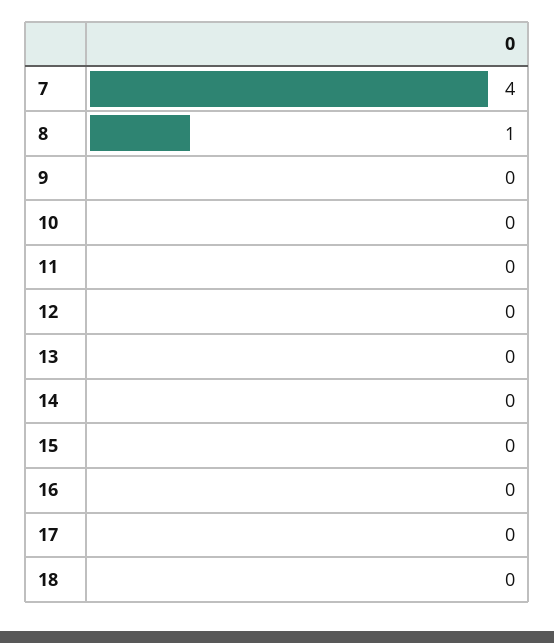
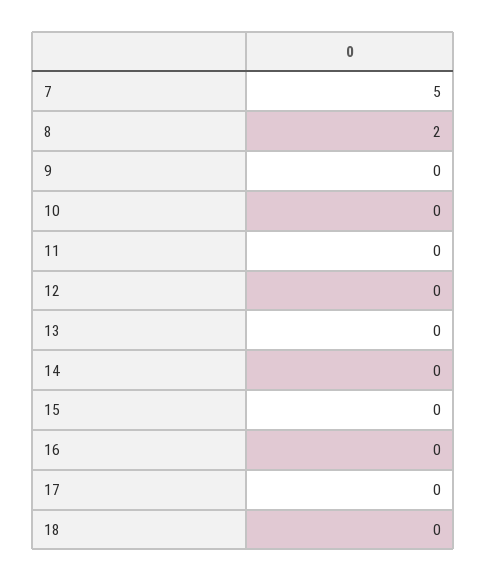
7: 4 -> 5
8: 1 -> 2

